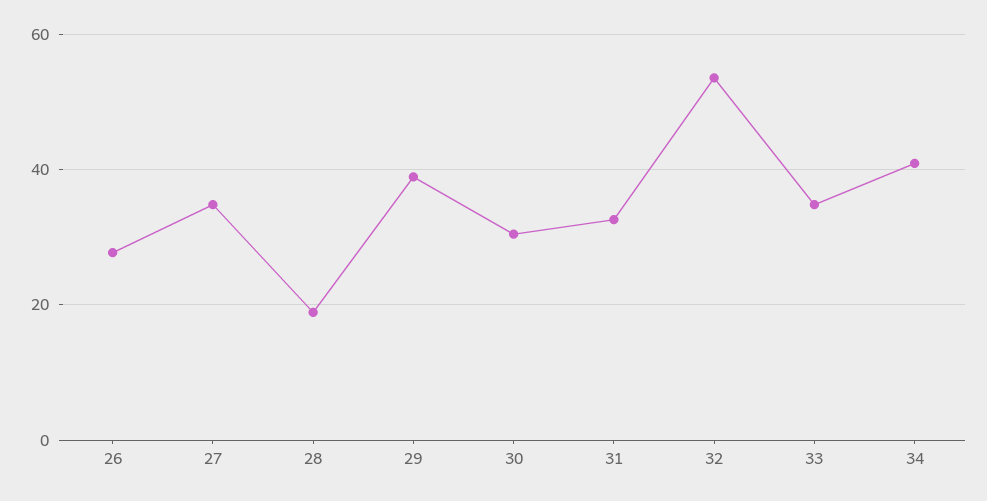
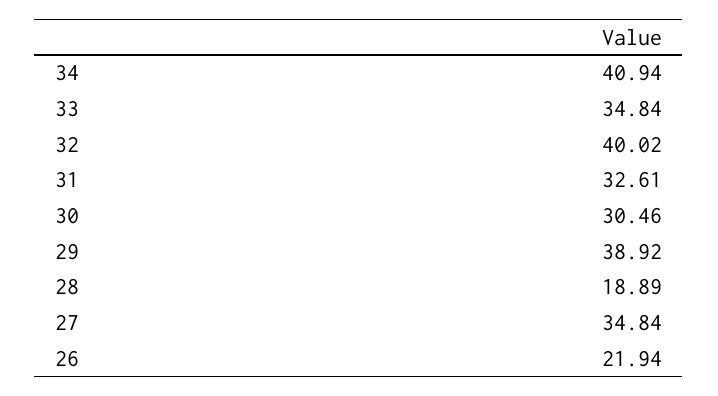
26: 28 -> 21.94
32: 54 -> 40.02

